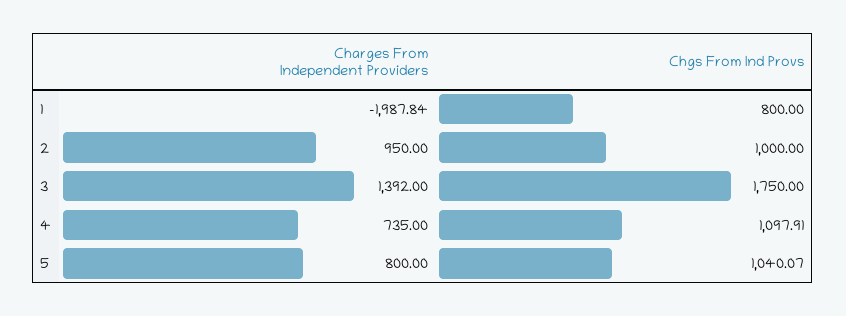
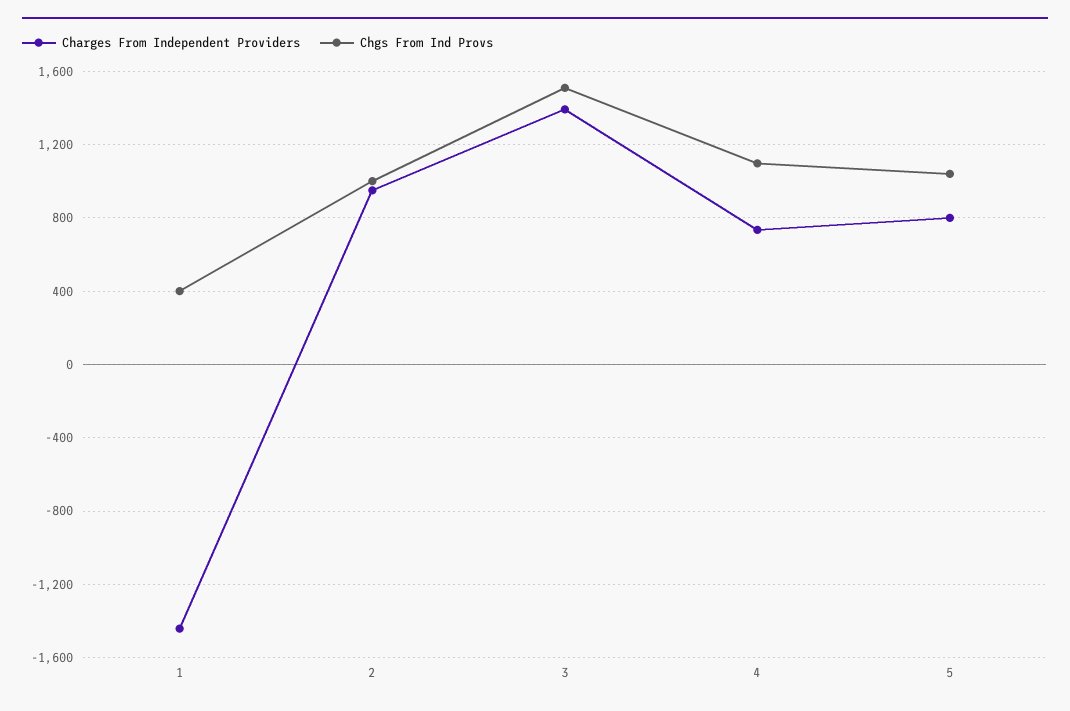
Charges From Independent Providers, 1: -1987.84 -> -1450
Chgs From Ind Provs, 1: 800 -> 400
Chgs From Ind Provs, 3: 1750 -> 1500

